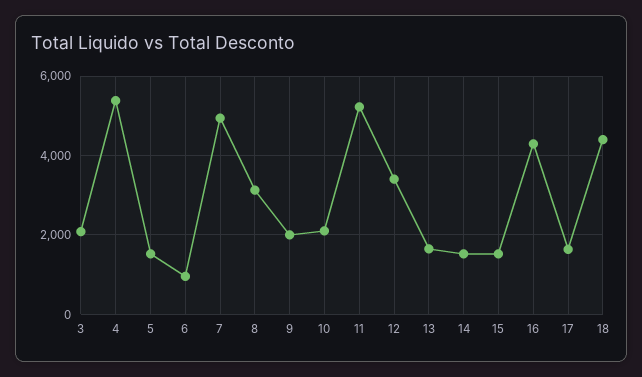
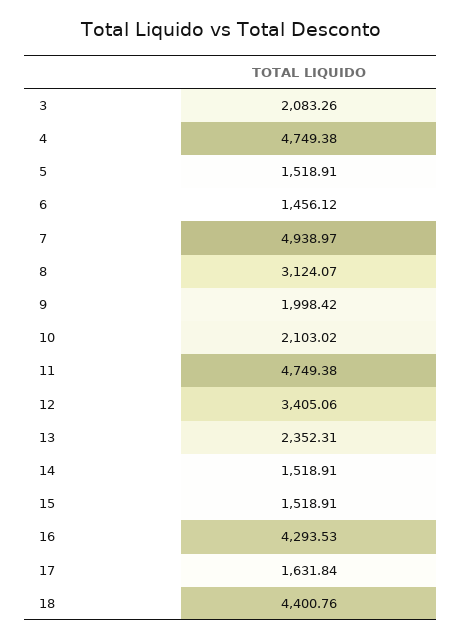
4: 5400 -> 4749.38
6: 1000 -> 1456.12
11: 5200 -> 4749.38
13: 1600 -> 2352.31

